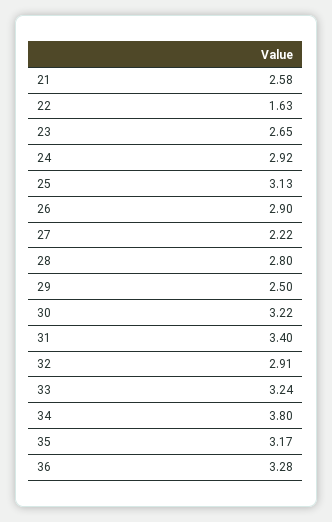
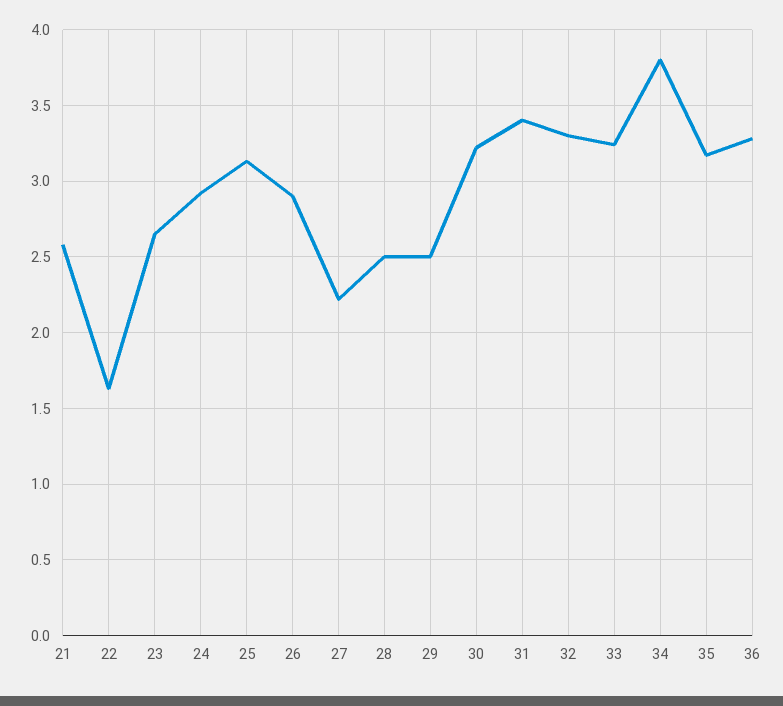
28: 2.8 -> 2.5
32: 2.91 -> 3.3

